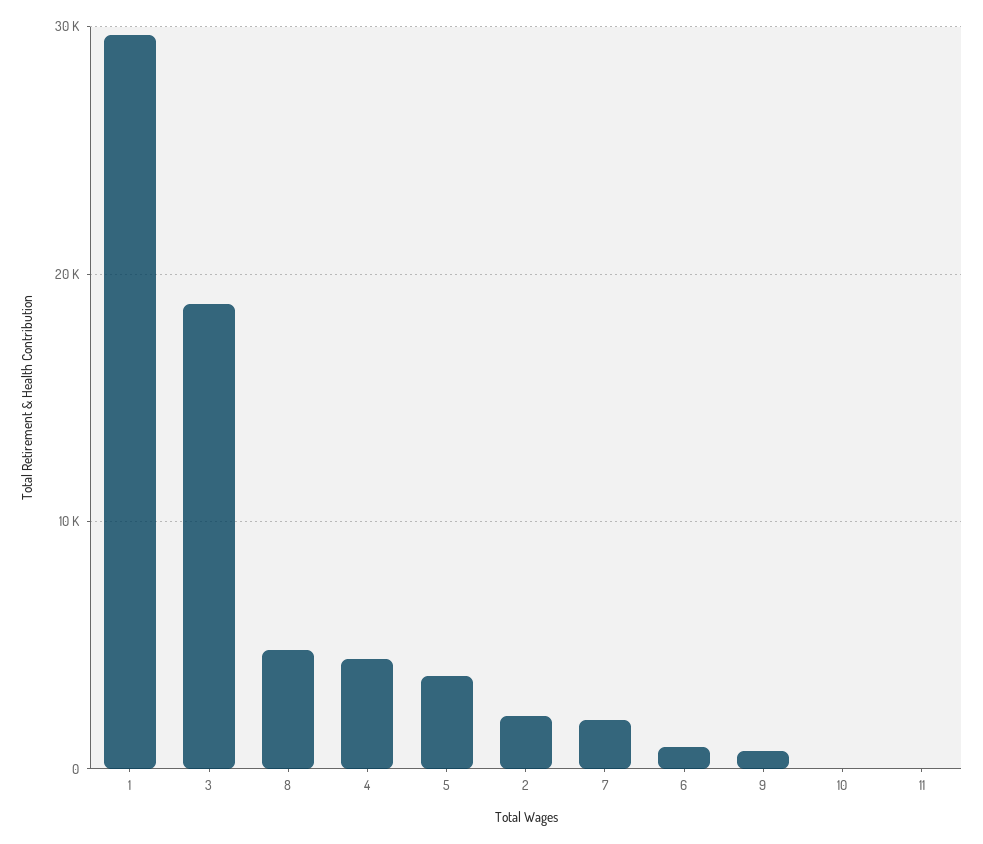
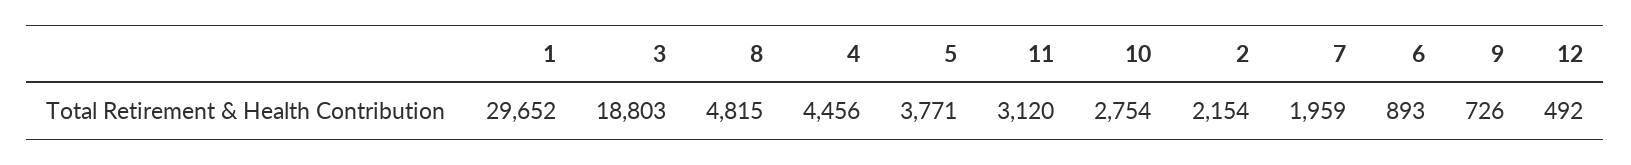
10: 0 -> 2754
11: 0 -> 3120
12: none -> 492

